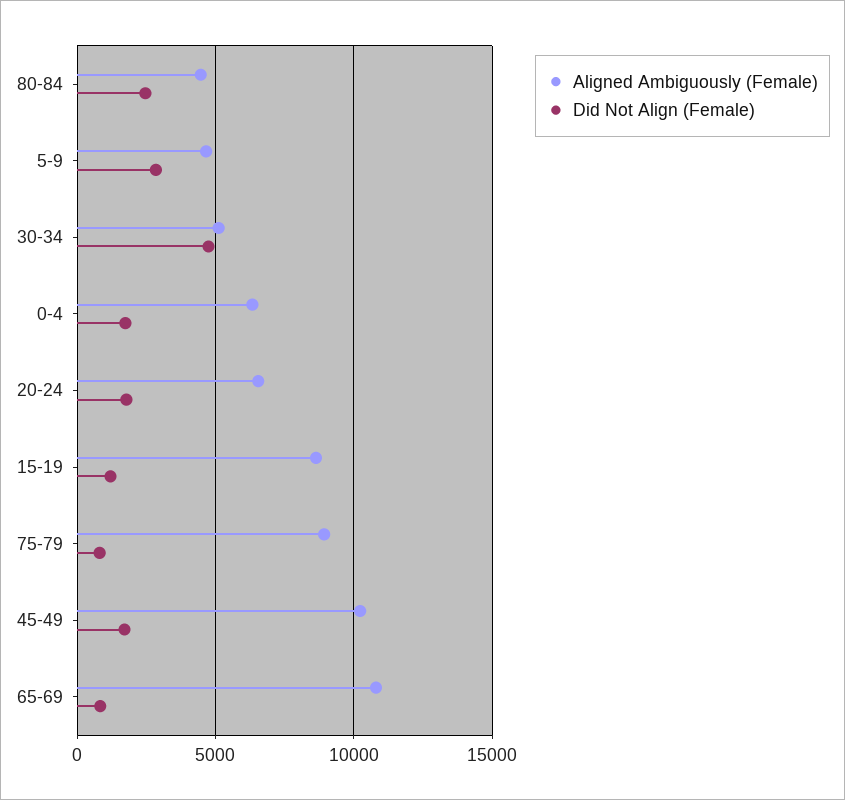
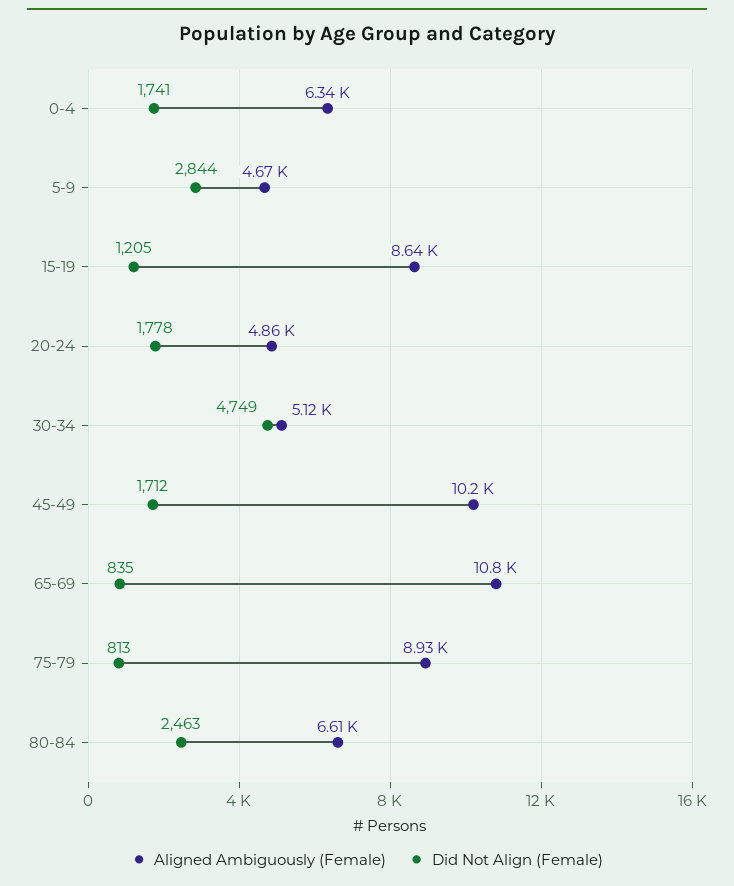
Aligned Ambiguously (Female), 80-84: 4500 -> 6610
Aligned Ambiguously (Female), 20-24: 6500 -> 4860

